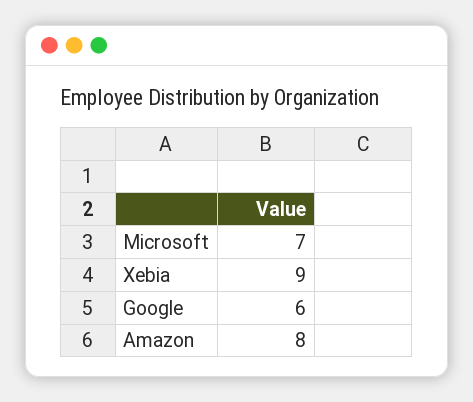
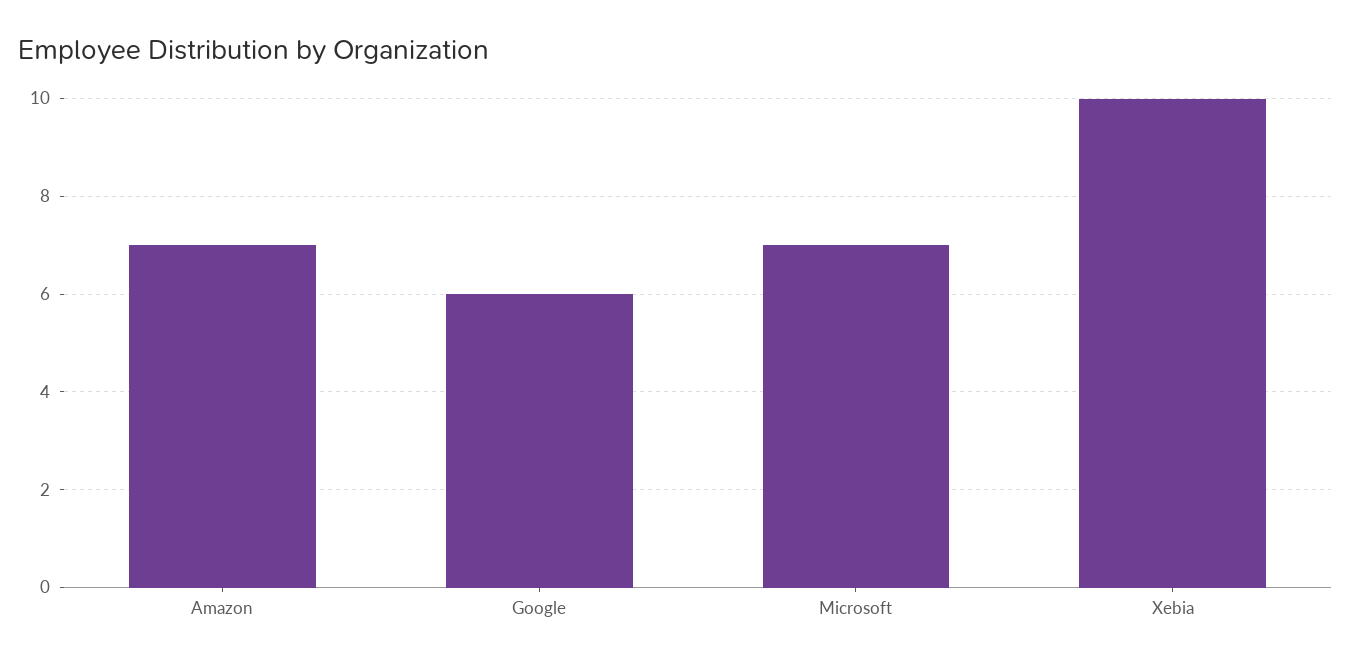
Xebia: 9 -> 10
Amazon: 8 -> 7

